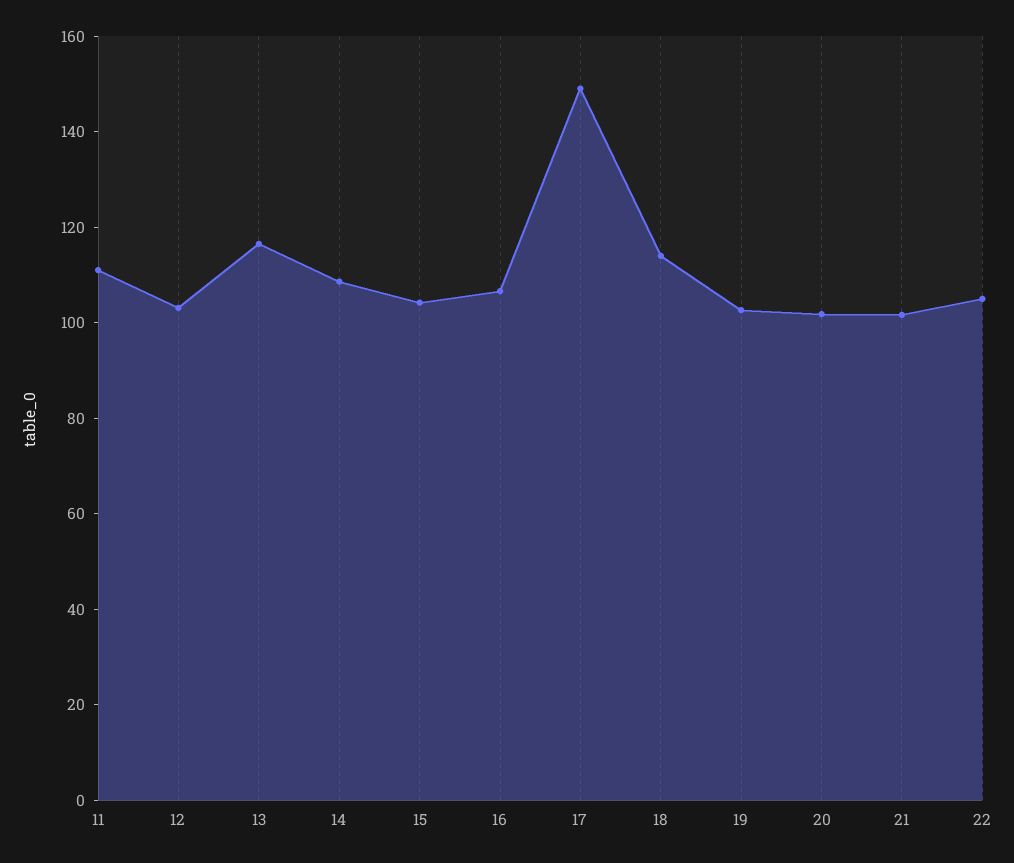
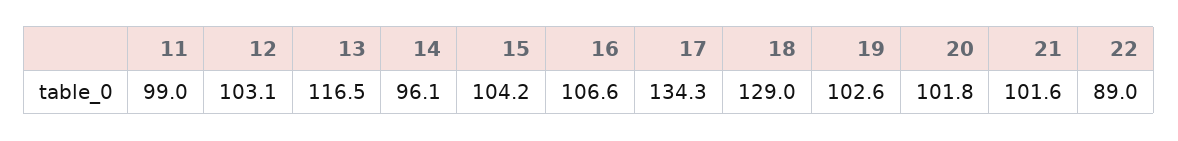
11: 110 -> 99
14: 110 -> 96.1
17: 150 -> 134.3
18: 115 -> 129
22: 105 -> 89

